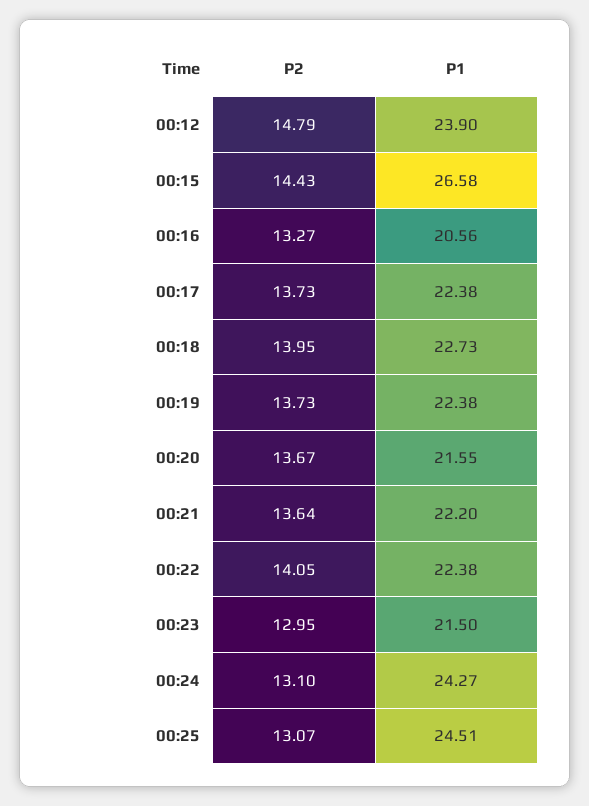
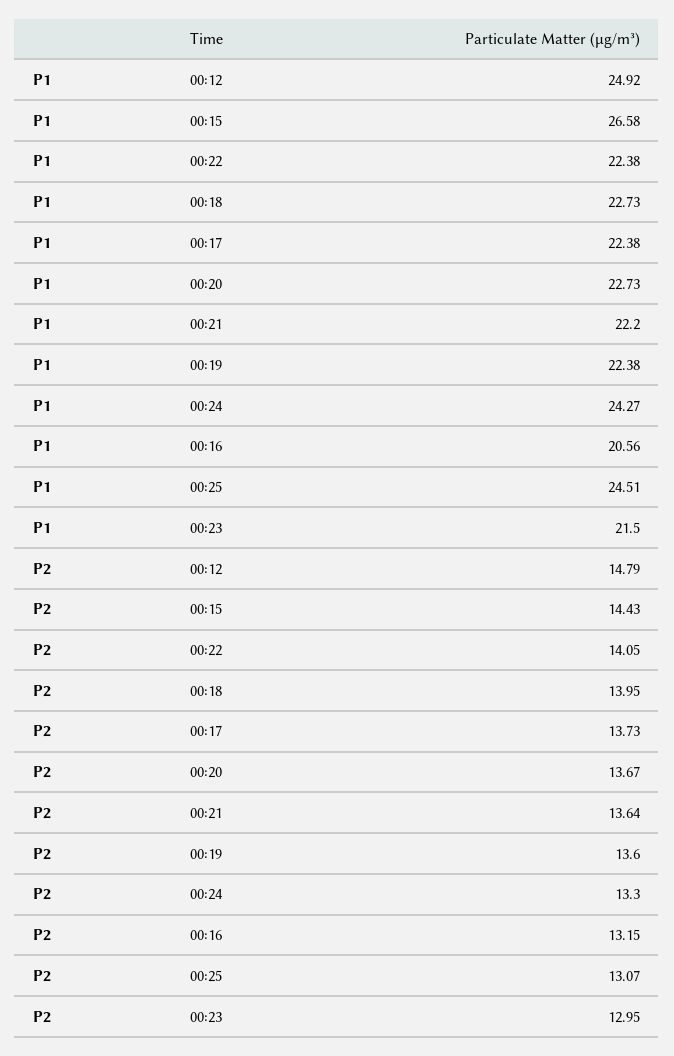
P1, 00:12: 23.9 -> 24.92
P2, 00:16: 13.27 -> 13.15
P2, 00:19: 13.73 -> 13.6
P1, 00:20: 21.55 -> 22.73
P2, 00:24: 13.1 -> 13.3

